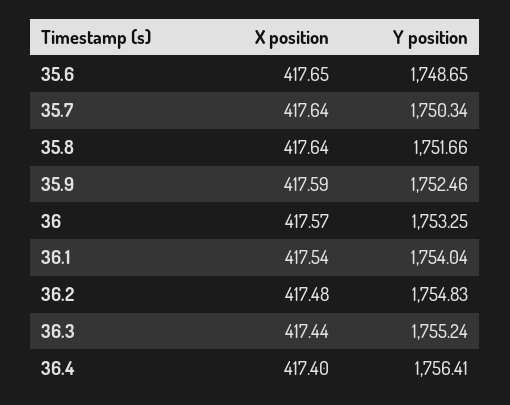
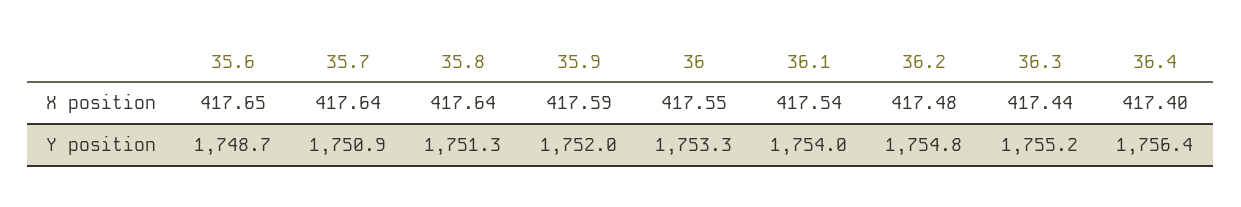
Y position, 35.7: 1750.34 -> 1750.9
Y position, 35.8: 1751.66 -> 1751.3
Y position, 35.9: 1752.46 -> 1752
X position, 36: 417.57 -> 417.55

